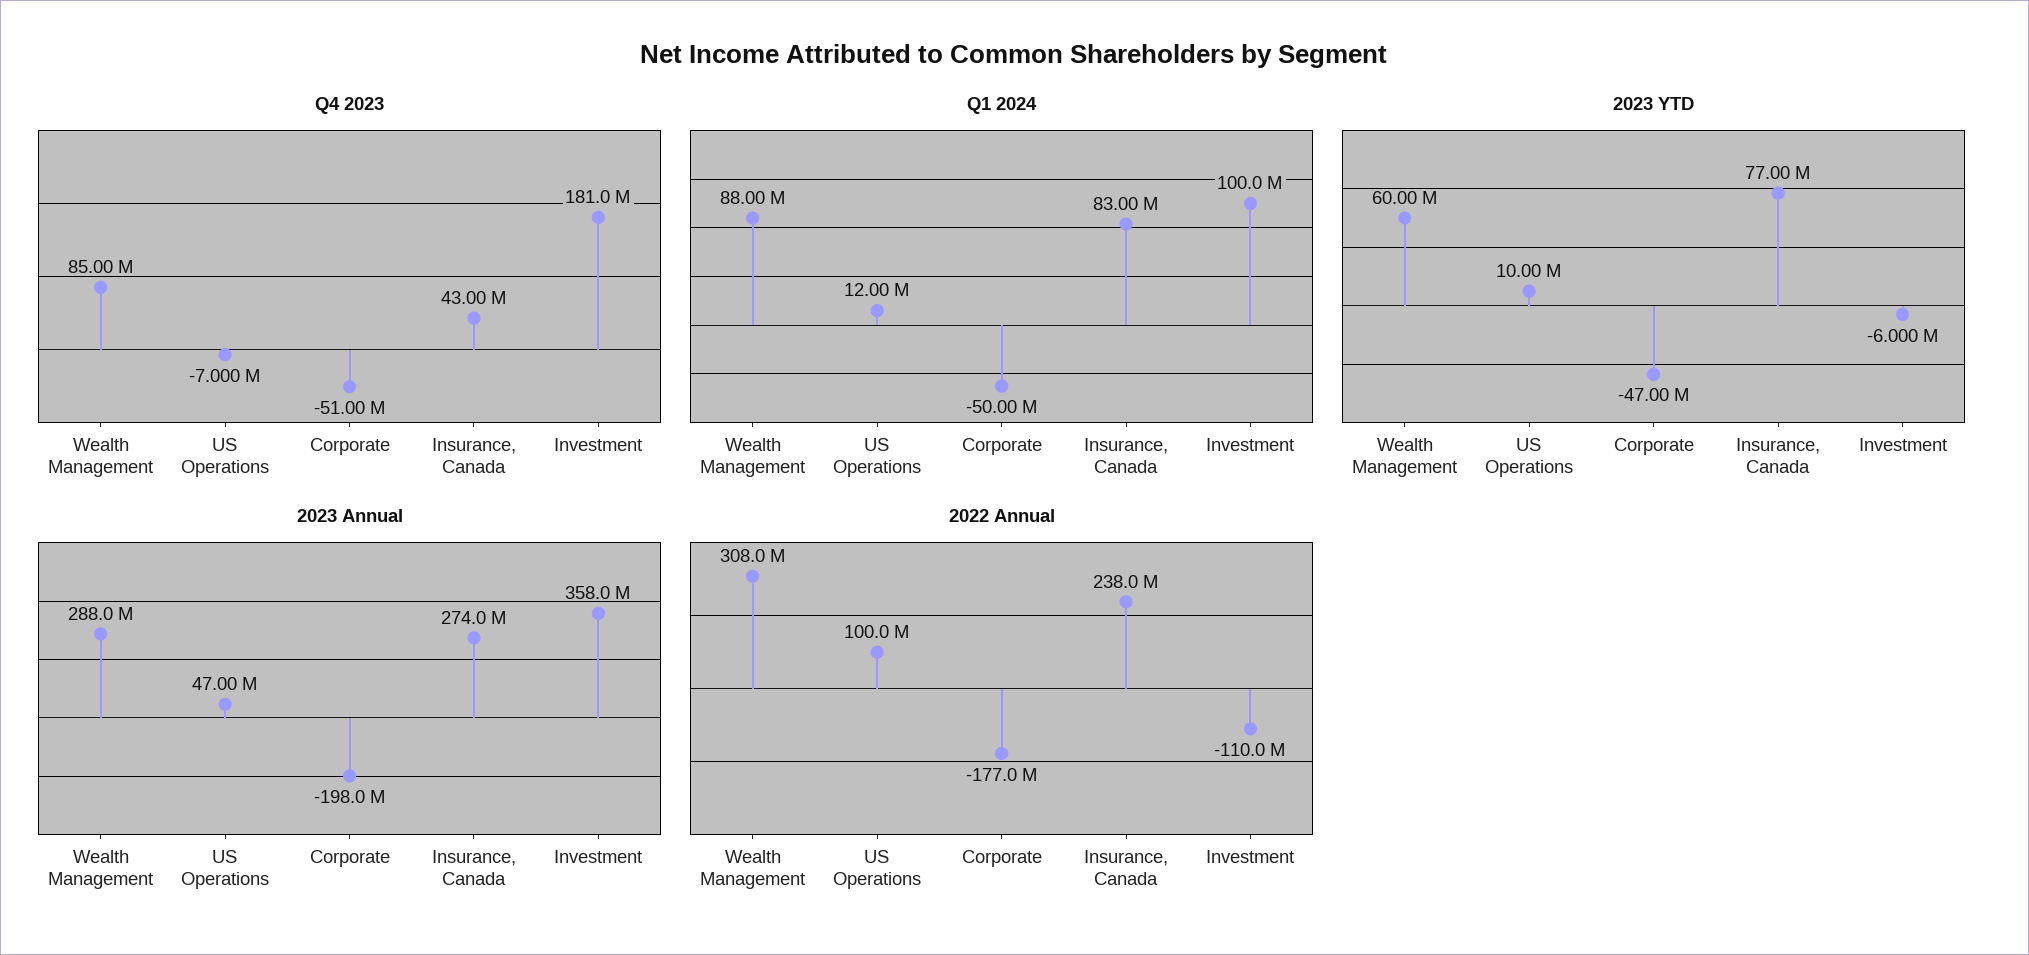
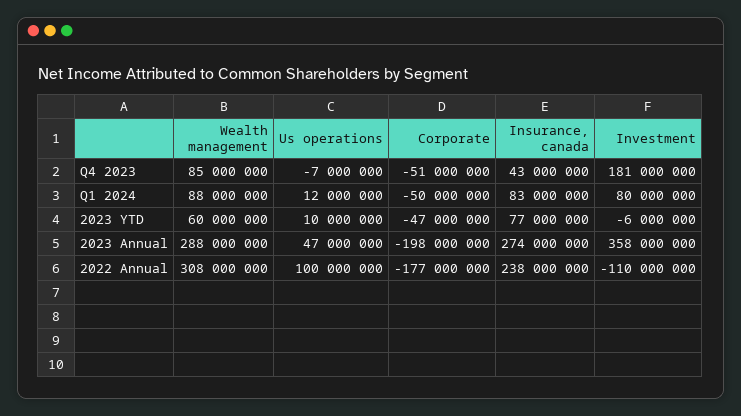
Q1 2024, Investment: 100000000 -> 80000000

